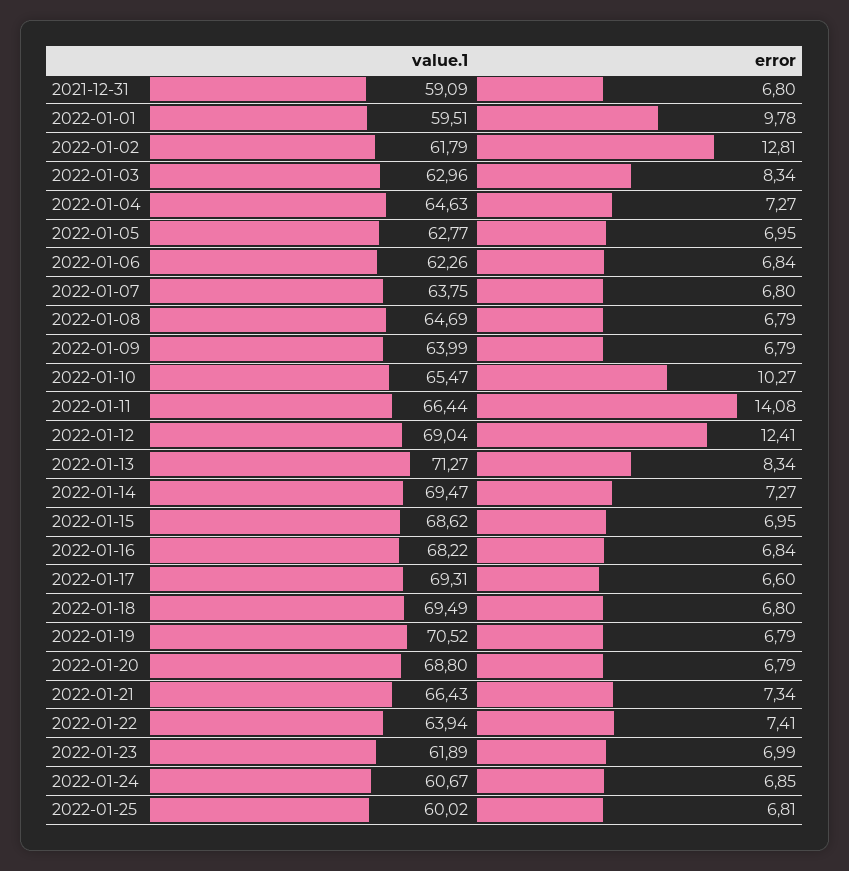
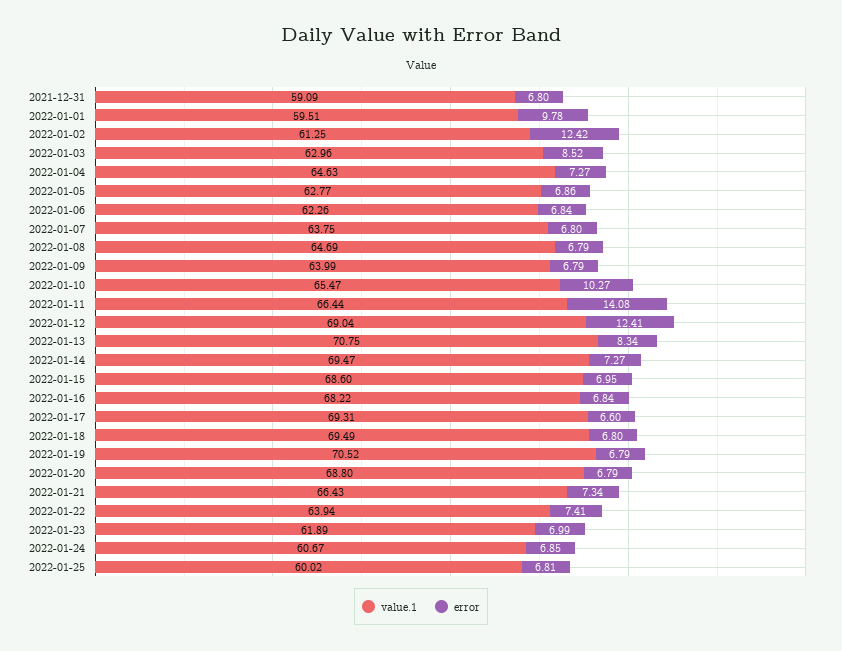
value.1, 2022-01-02: 61.79 -> 61.25
error, 2022-01-02: 12.81 -> 12.42
error, 2022-01-03: 8.34 -> 8.52
error, 2022-01-05: 6.95 -> 6.86
value.1, 2022-01-13: 71.27 -> 70.75
value.1, 2022-01-15: 68.62 -> 68.6

